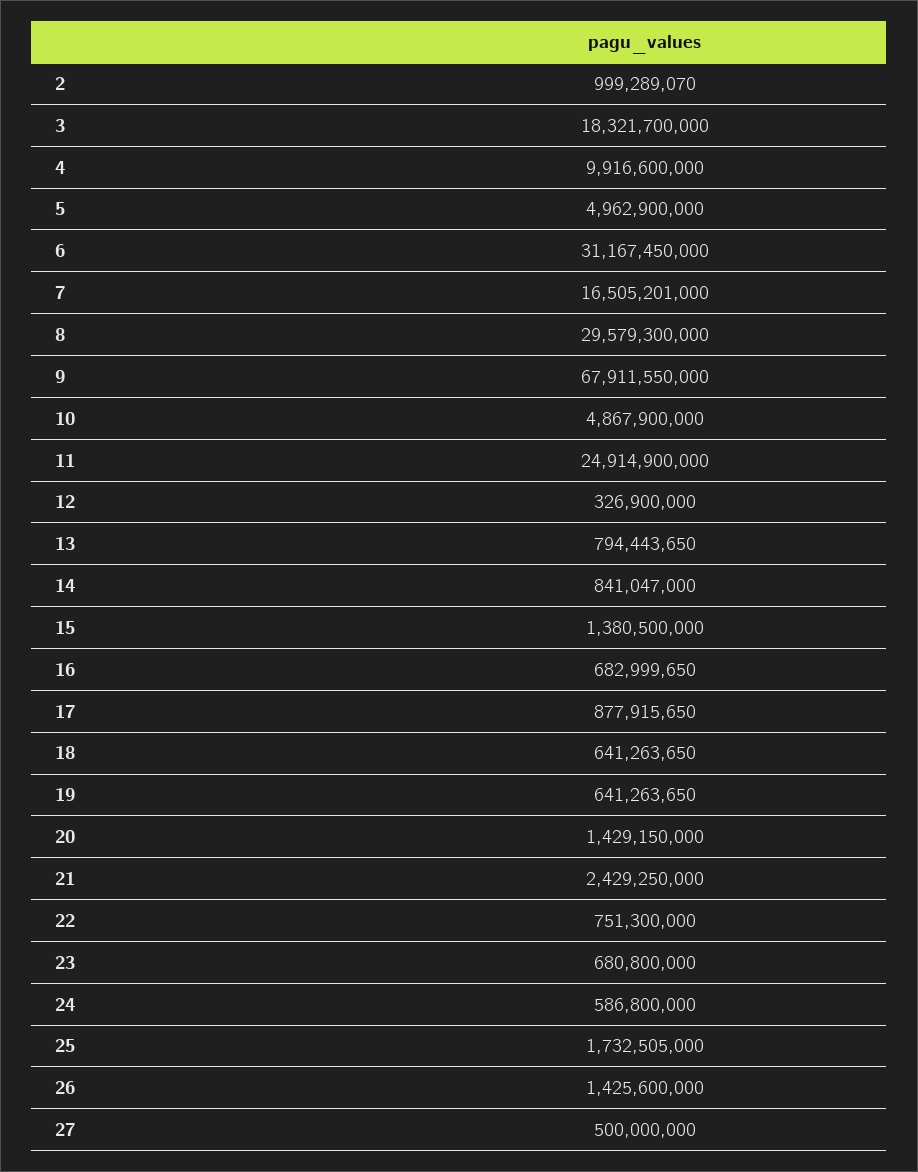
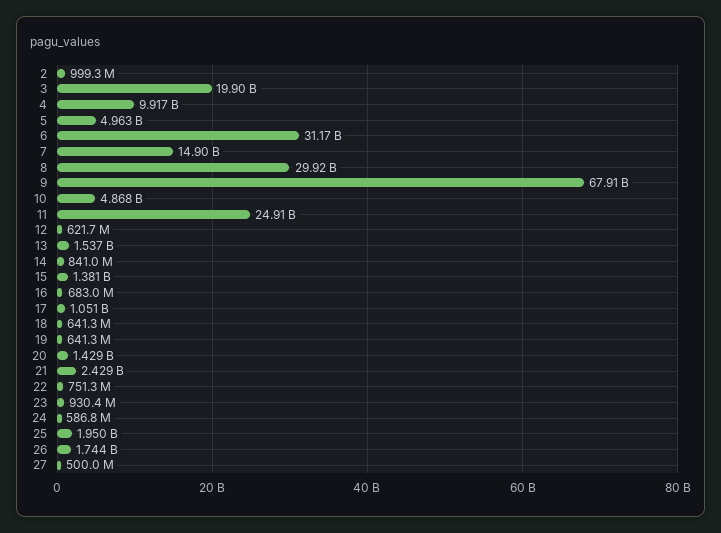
3: 18321700000 -> 19900000000
7: 16505201000 -> 14900000000
8: 29579300000 -> 29920000000
12: 326900000 -> 621700000
13: 794443650 -> 1537000000
17: 877915650 -> 1051000000
23: 680800000 -> 930400000
25: 1732505000 -> 1950000000
26: 1425600000 -> 1744000000

